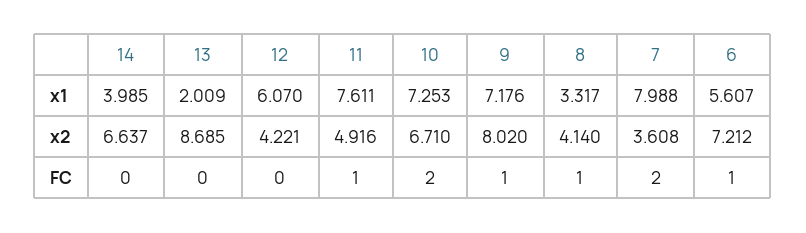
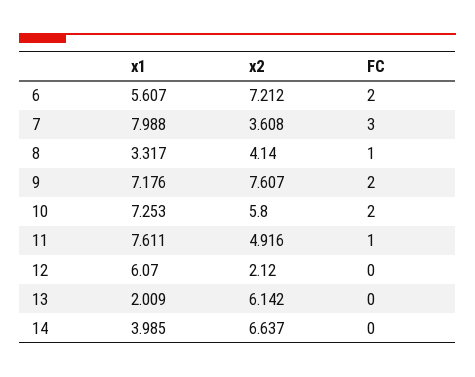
13, x2: 8.685 -> 6.142
12, x2: 4.221 -> 2.12
10, x2: 6.71 -> 5.8
9, x2: 8.02 -> 7.607
9, FC: 1 -> 2
7, FC: 2 -> 3
6, FC: 1 -> 2

